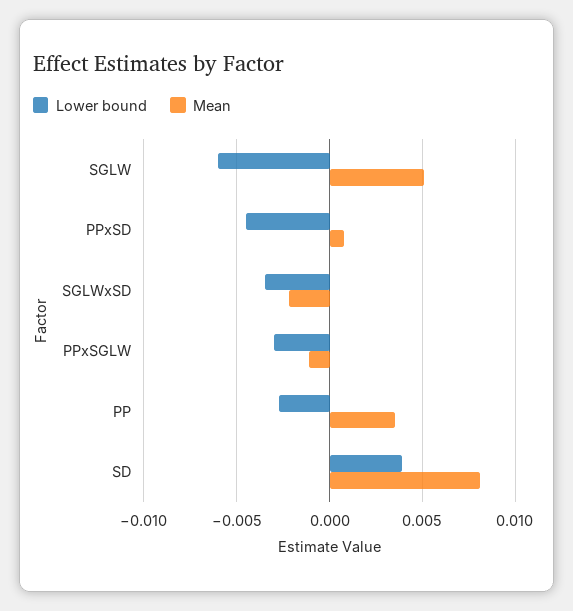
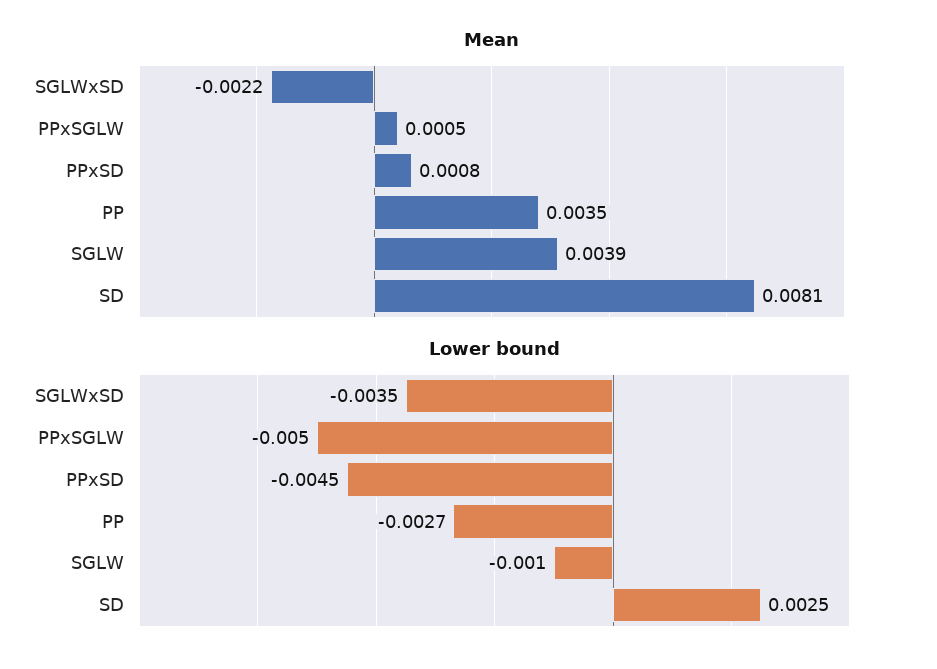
Lower bound, SGLW: -0.006 -> -0.001
Mean, SGLW: 0.005 -> 0.0039
Lower bound, PPxSGLW: -0.003 -> -0.005
Mean, PPxSGLW: -0.001 -> 0.0005
Lower bound, SD: 0.004 -> 0.0025

